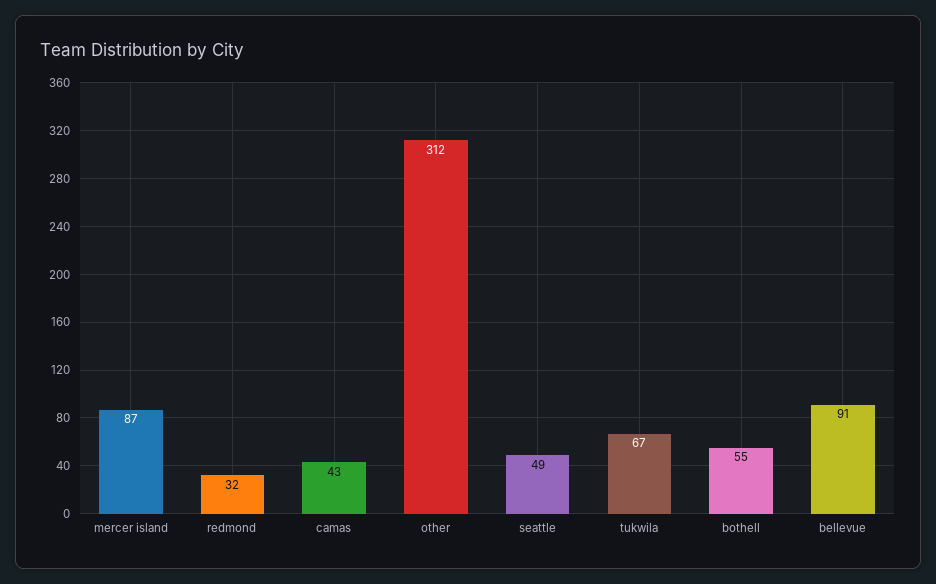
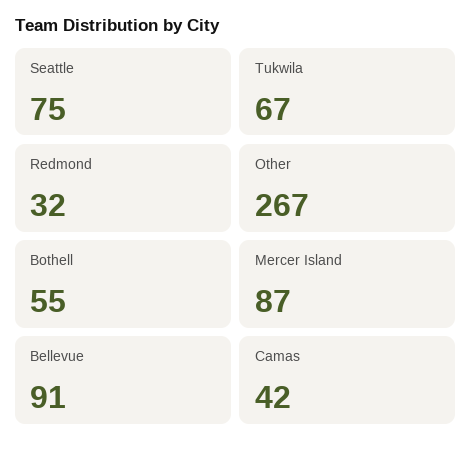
camas: 43 -> 42
other: 312 -> 267
seattle: 49 -> 75

